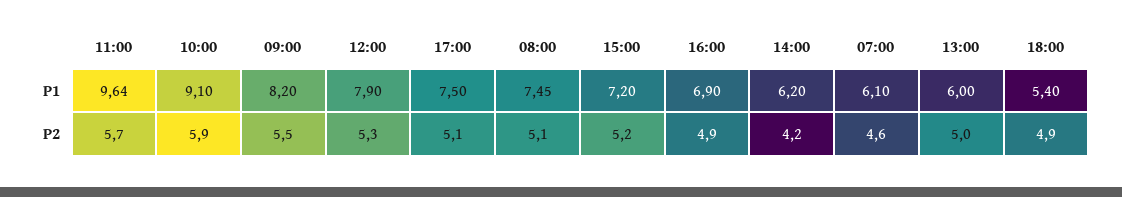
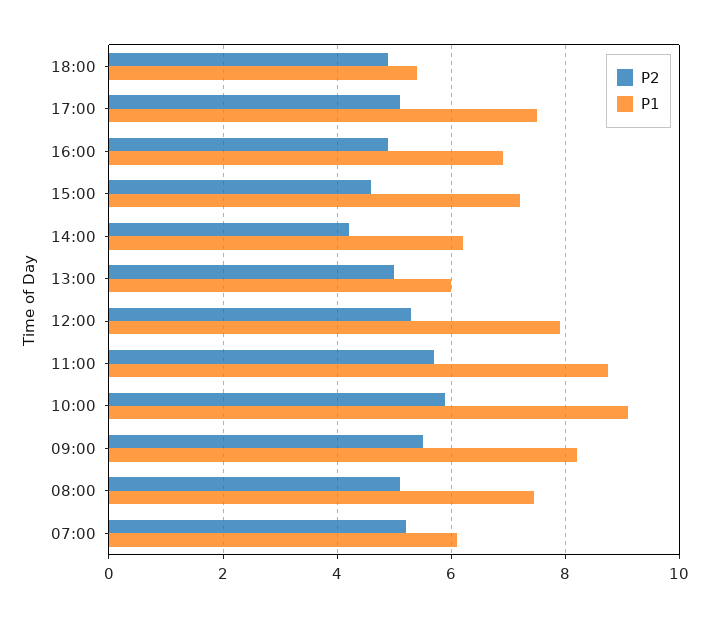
P1, 11:00: 9.64 -> 8.8
P2, 15:00: 5.2 -> 4.6
P2, 07:00: 4.6 -> 5.2

